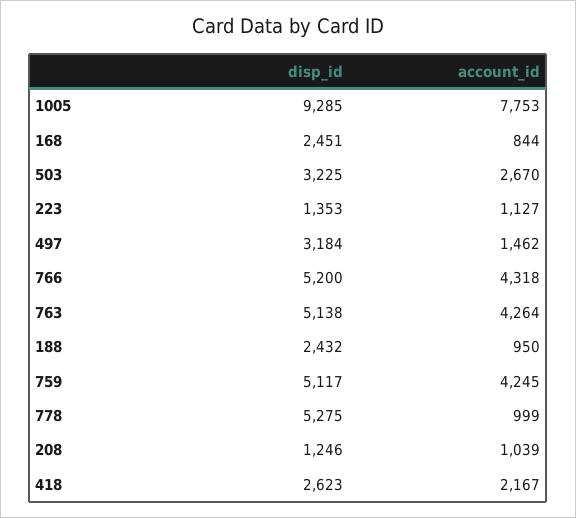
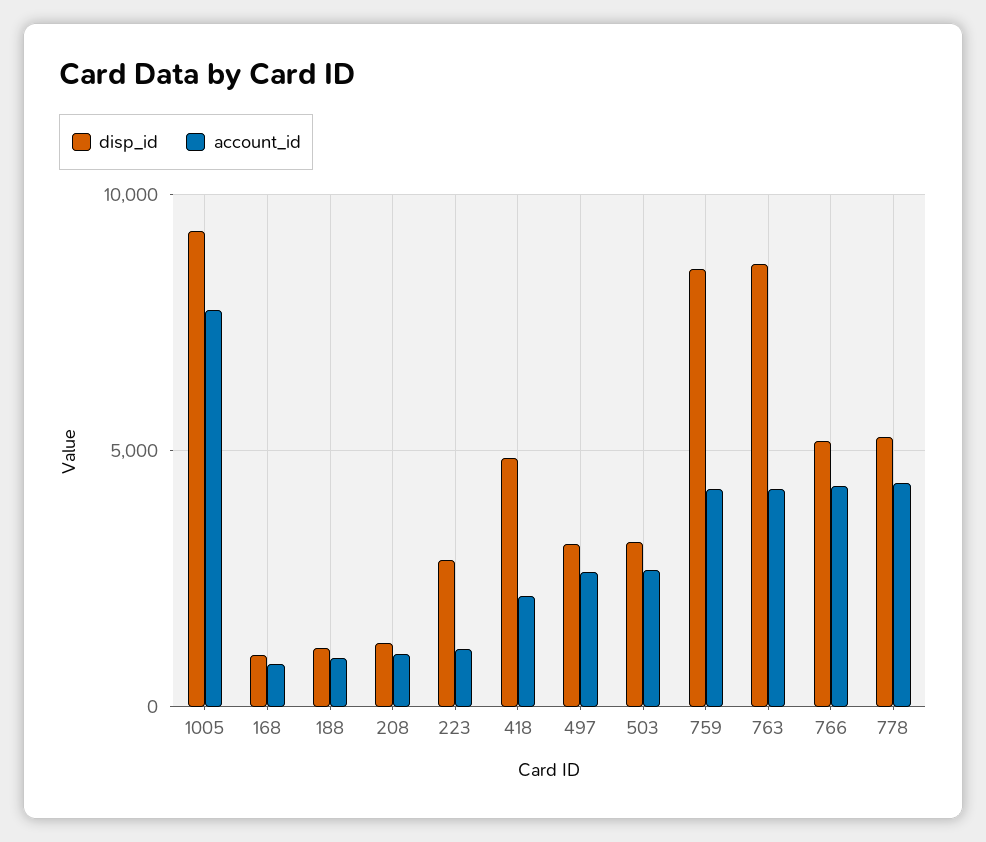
disp_id, 168: 2451 -> 1000
disp_id, 223: 1353 -> 3000
account_id, 497: 1462 -> 2500
disp_id, 763: 5138 -> 8500
disp_id, 188: 2432 -> 1000
disp_id, 759: 5117 -> 8500
account_id, 778: 999 -> 4500
disp_id, 418: 2623 -> 5000

